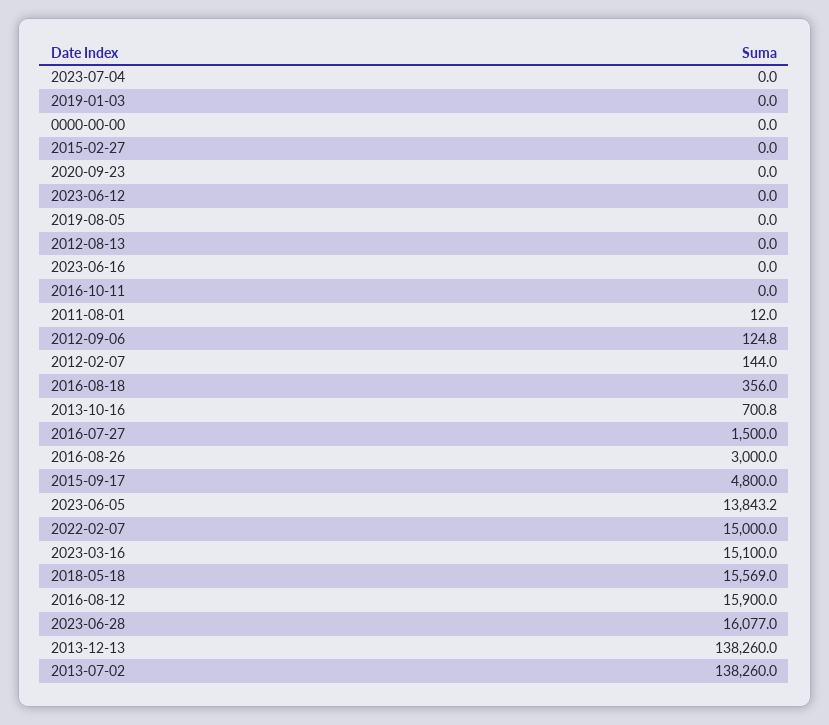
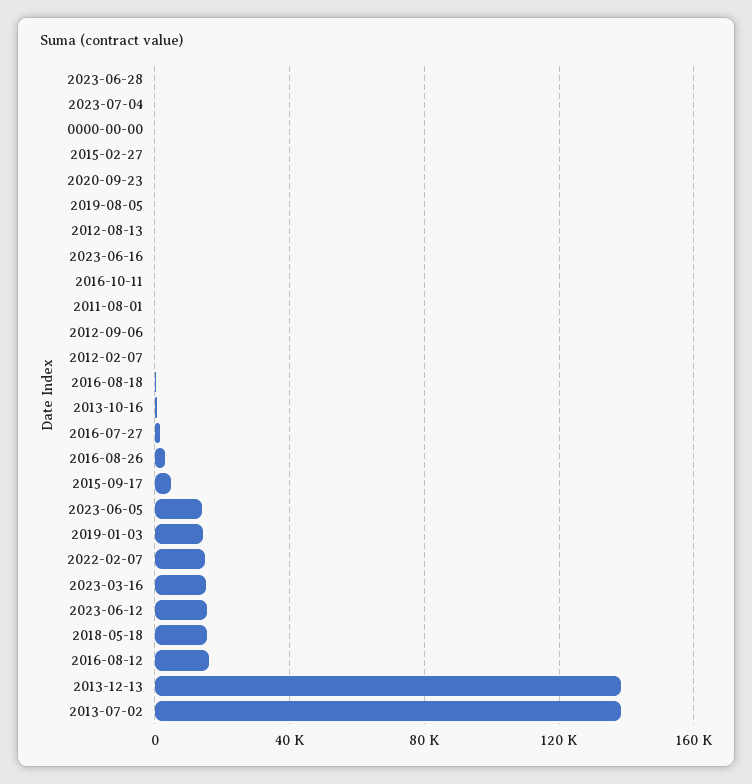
2019-01-03: 0 -> 15000
2023-06-12: 0 -> 15000
2023-06-28: 16077 -> 0

